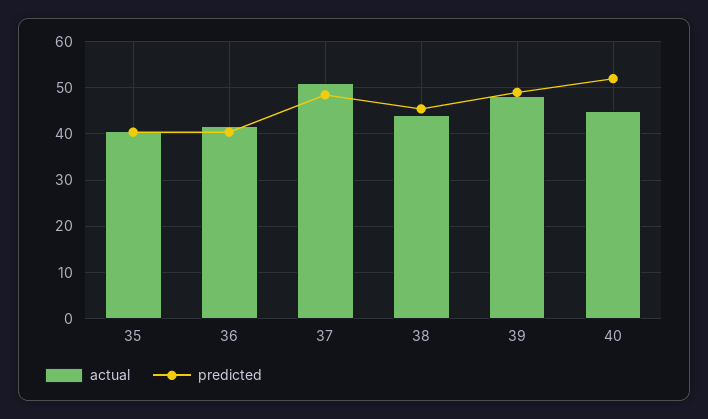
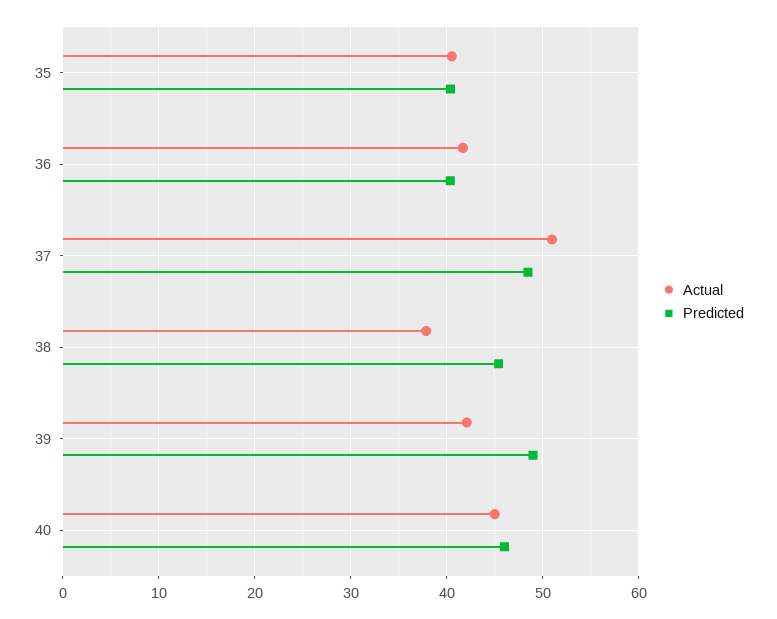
actual, 38: 44 -> 38
actual, 39: 48 -> 42
predicted, 40: 52 -> 46

